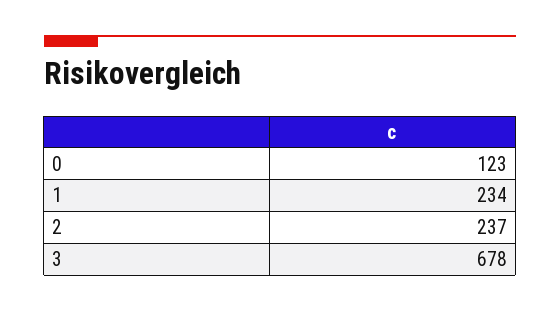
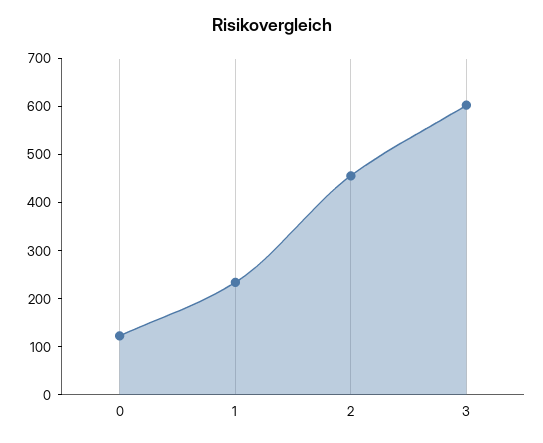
2: 237 -> 460
3: 678 -> 600

